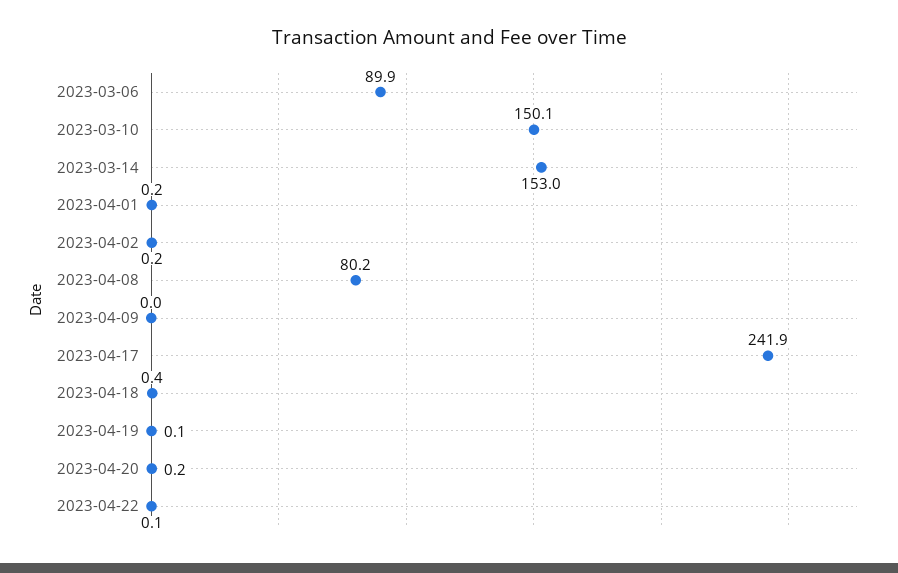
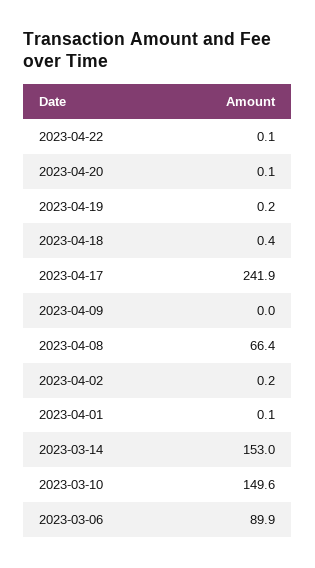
2023-03-10: 150.1 -> 149.6
2023-04-01: 0.2 -> 0.1
2023-04-08: 80.2 -> 66.4
2023-04-19: 0.1 -> 0.2
2023-04-20: 0.2 -> 0.1

